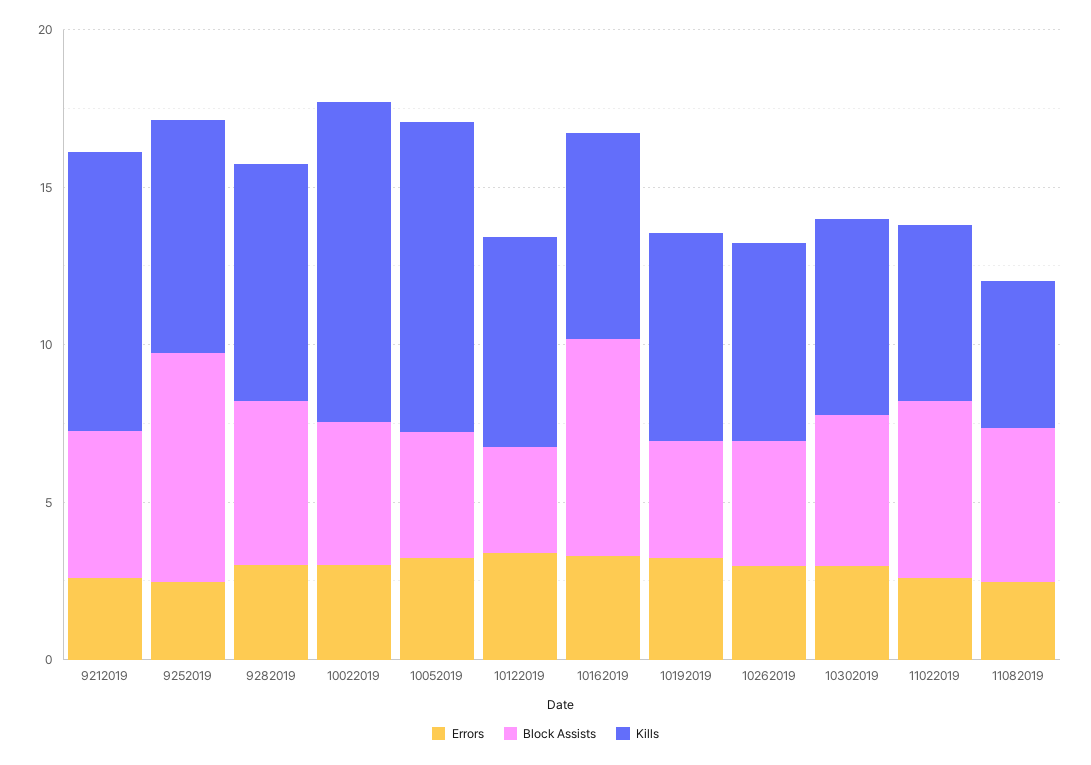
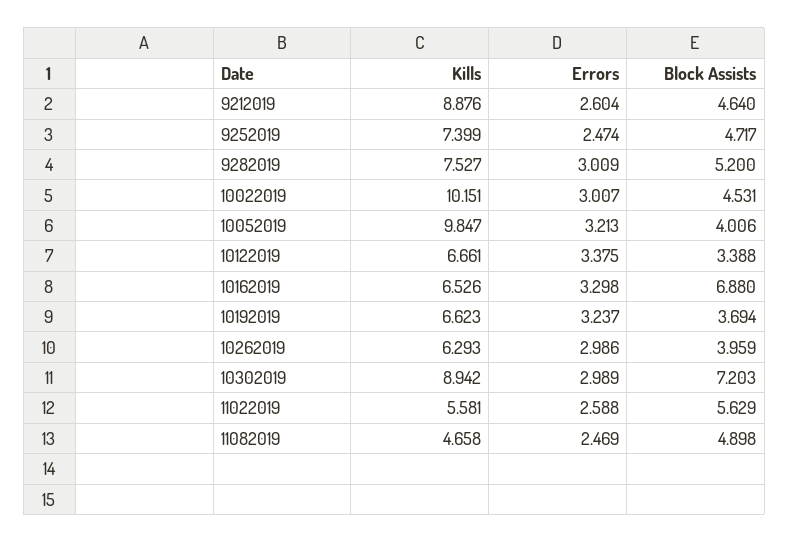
Block Assists, 9252019: 7 -> 4.717
Block Assists, 10302019: 5 -> 7.203
Kills, 10302019: 6 -> 8.942

